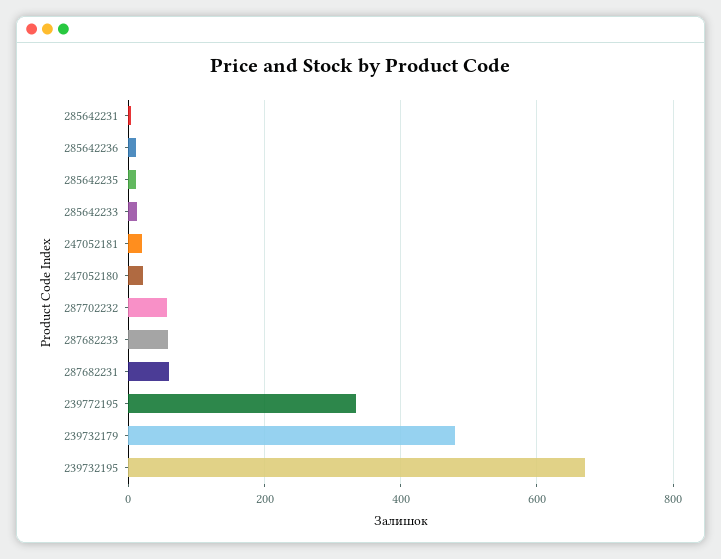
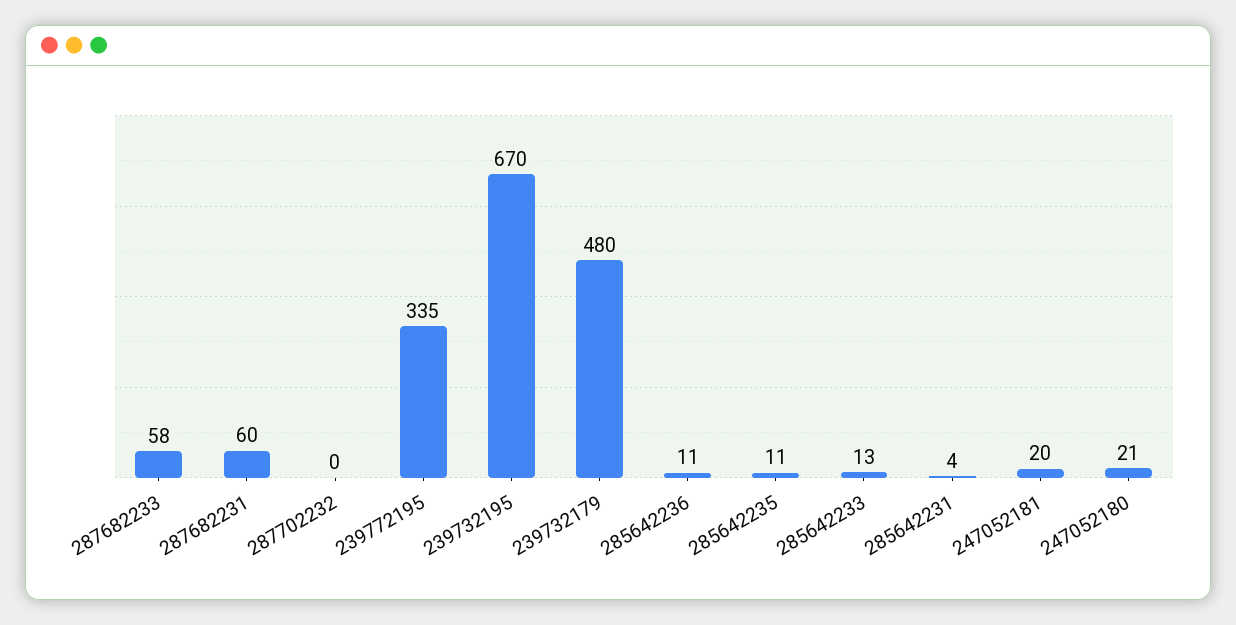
287702232: 60 -> 0

